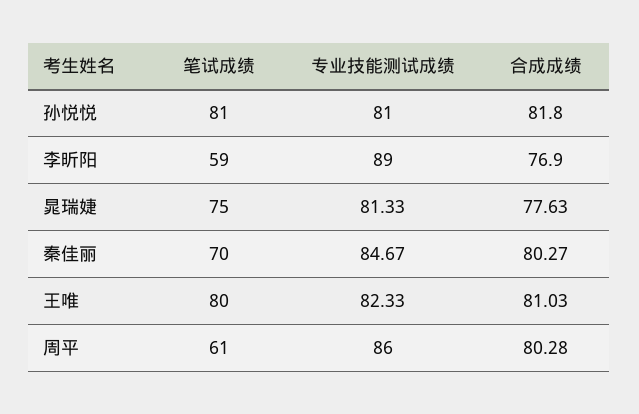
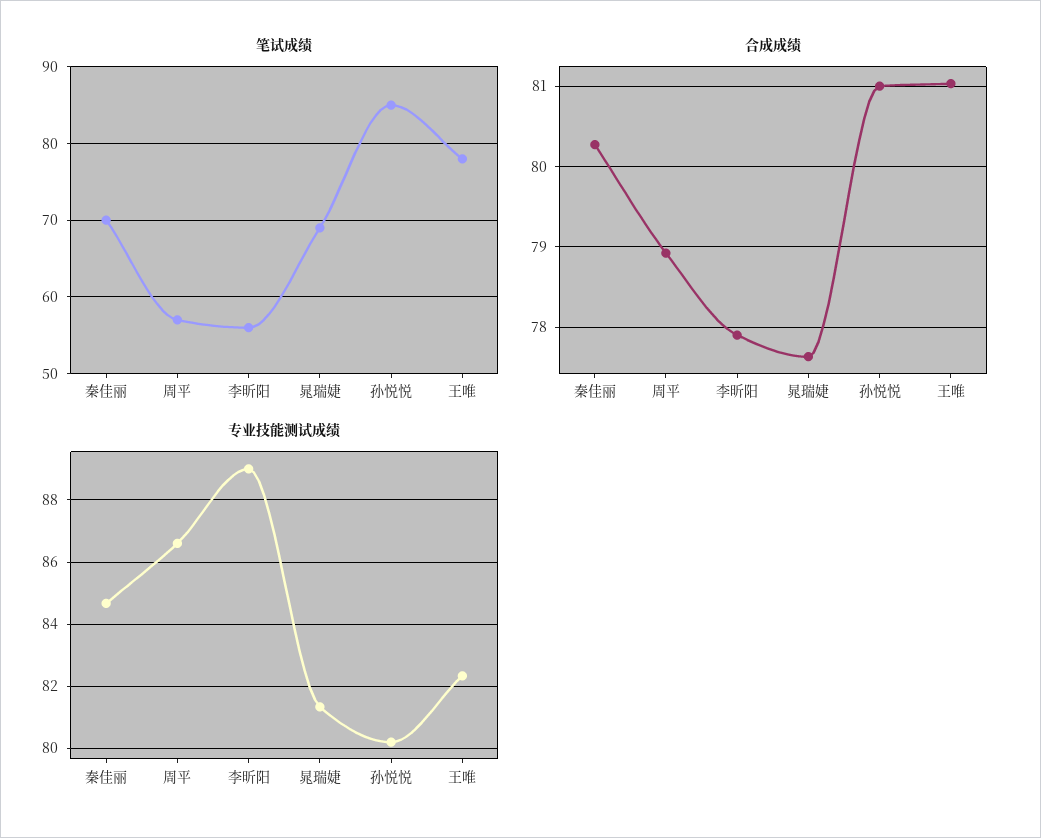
笔试成绩, 孙悦悦: 81 -> 85
专业技能测试成绩, 孙悦悦: 81 -> 80.2
合成成绩, 孙悦悦: 81.8 -> 81
笔试成绩, 李昕阳: 59 -> 56
合成成绩, 李昕阳: 76.9 -> 77.9
笔试成绩, 晁瑞婕: 75 -> 69
笔试成绩, 王唯: 80 -> 78
笔试成绩, 周平: 61 -> 57
专业技能测试成绩, 周平: 86 -> 86.6
合成成绩, 周平: 80.28 -> 78.9

